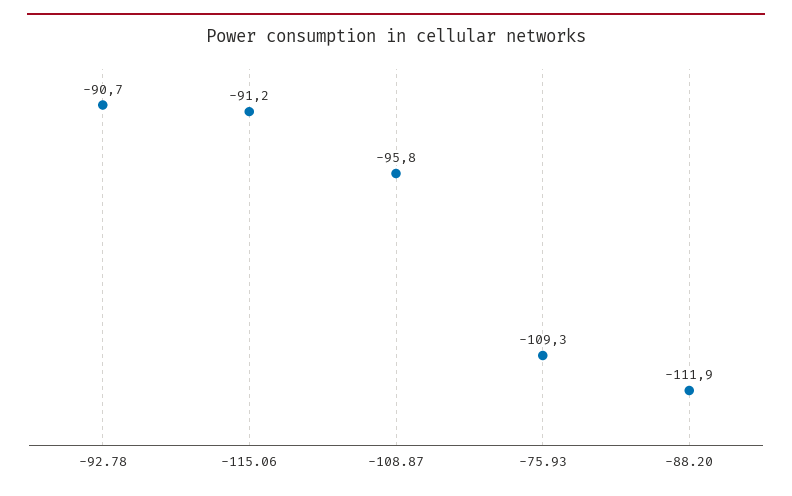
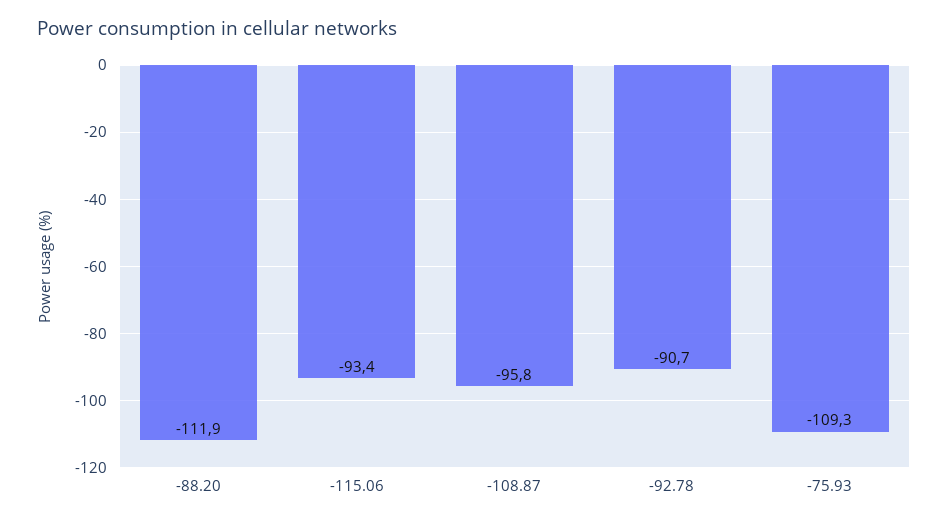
-115.06: -91.2 -> -93.4

